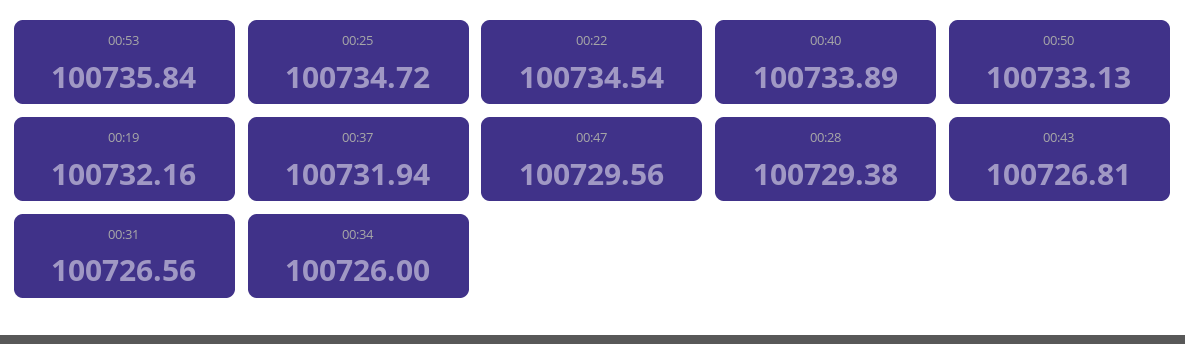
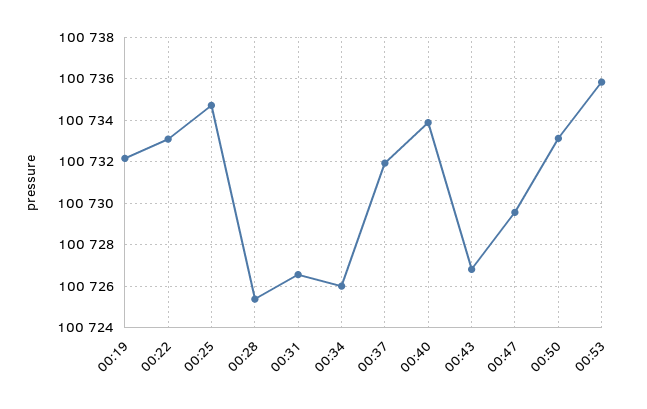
00:22: 100734.54 -> 100733
00:28: 100729.38 -> 100725.5

